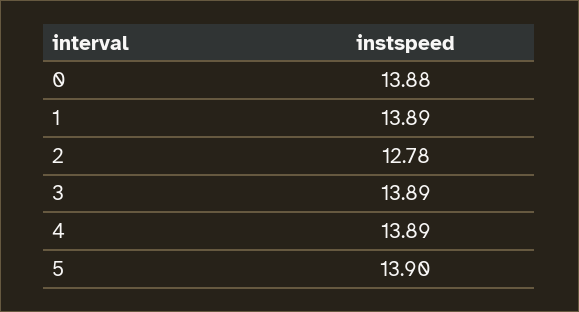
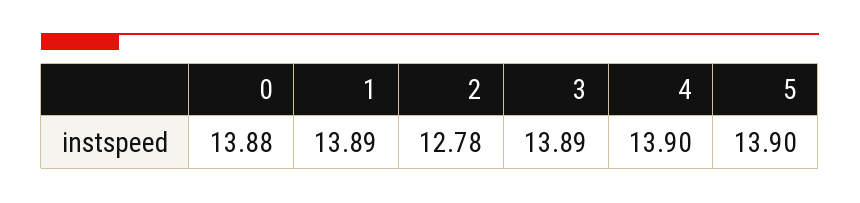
4: 13.89 -> 13.9

